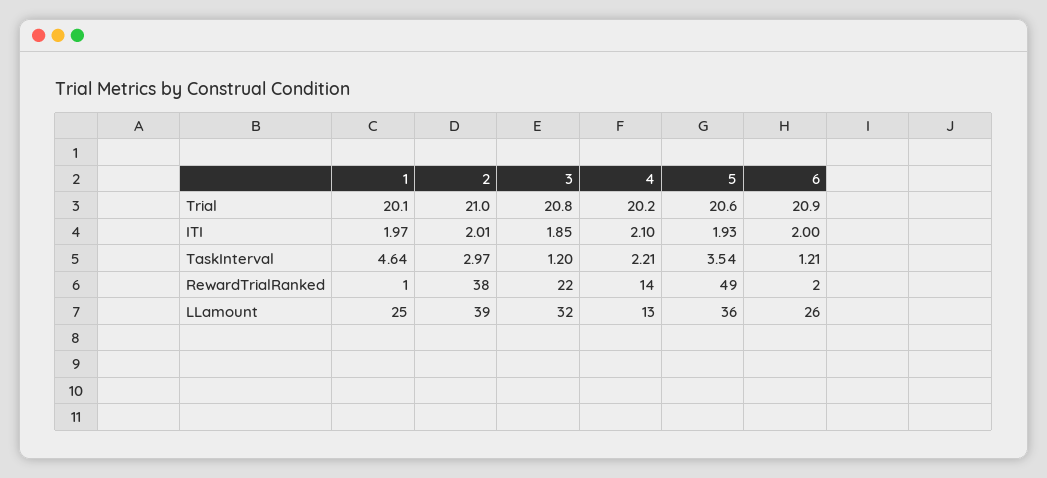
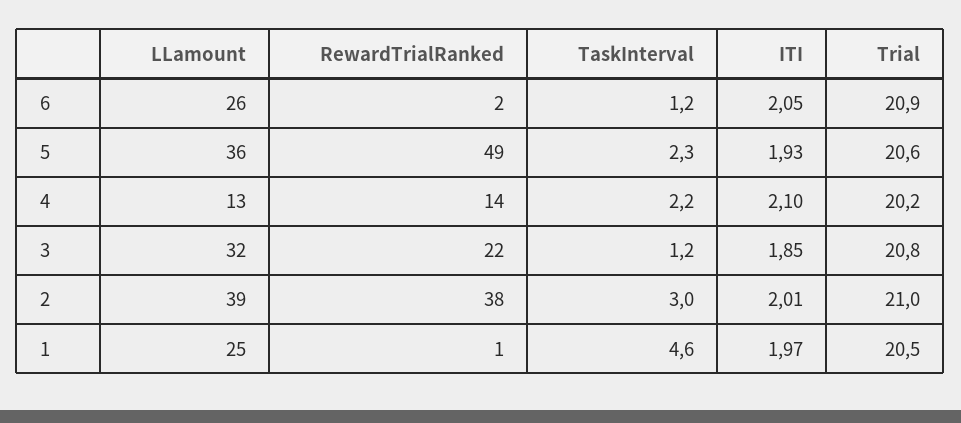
1, Trial: 20.1 -> 20.5
6, ITI: 2 -> 2.05
5, TaskInterval: 3.54 -> 2.3

